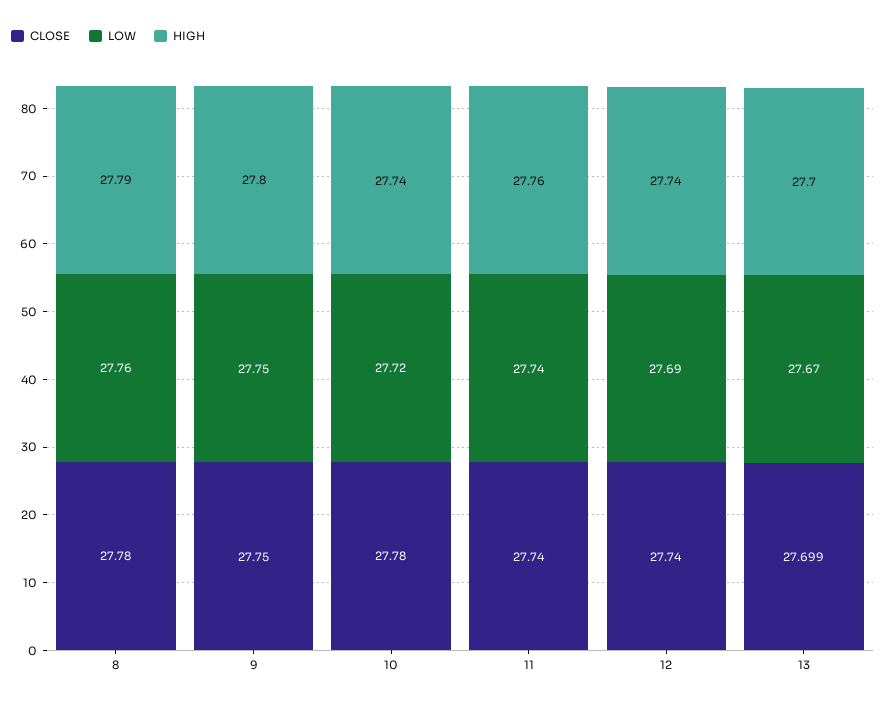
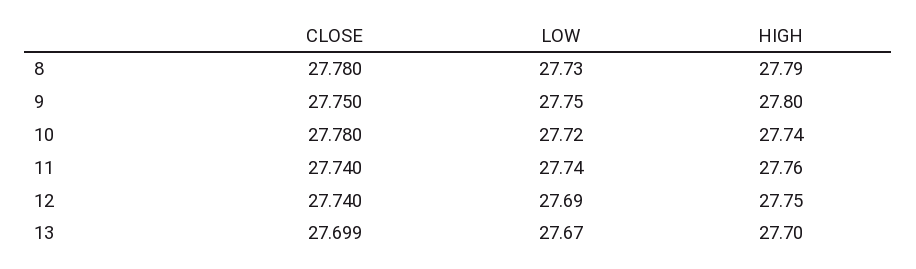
LOW, 8: 27.76 -> 27.73
HIGH, 12: 27.74 -> 27.75

